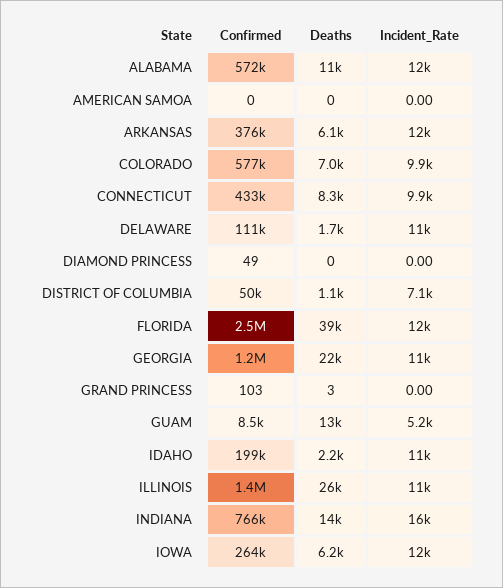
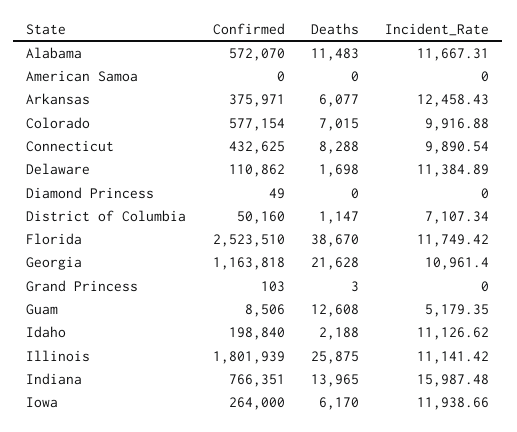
Confirmed, ILLINOIS: 1400000 -> 1801939

